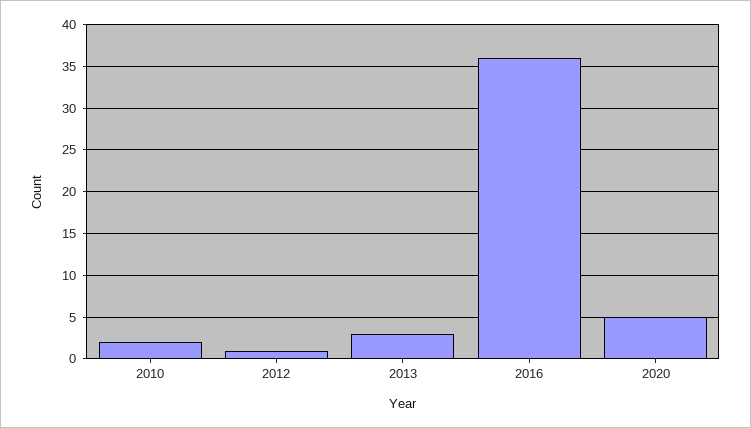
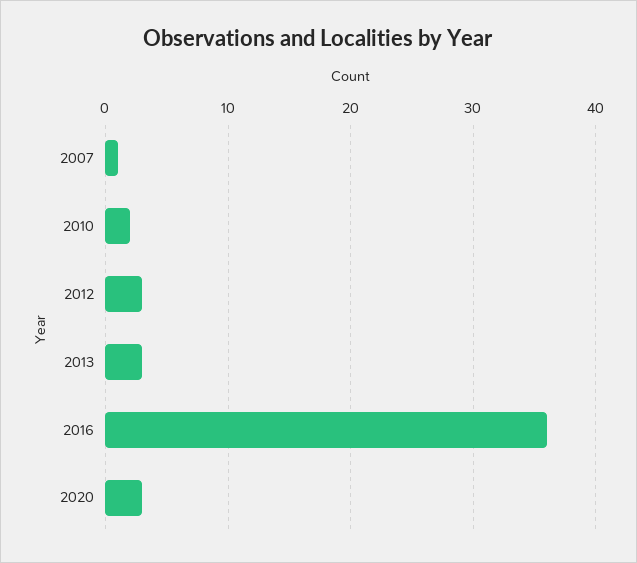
2012: 1 -> 3
2020: 5 -> 3
2007: none -> 1

